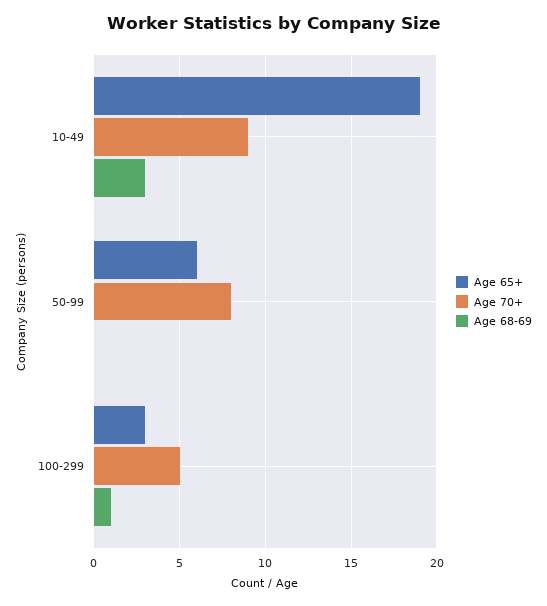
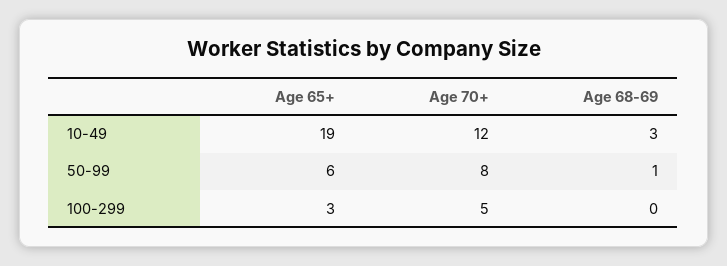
Age 70+, 10-49: 9 -> 12
Age 68-69, 50-99: 0 -> 1
Age 68-69, 100-299: 1 -> 0

